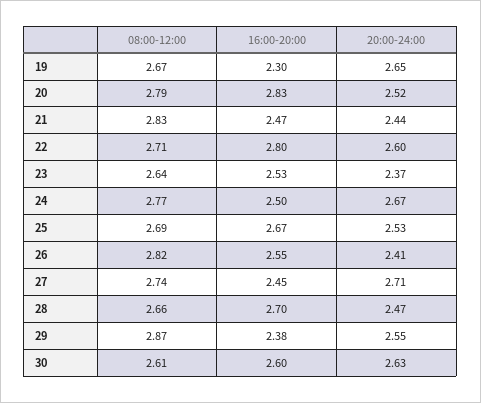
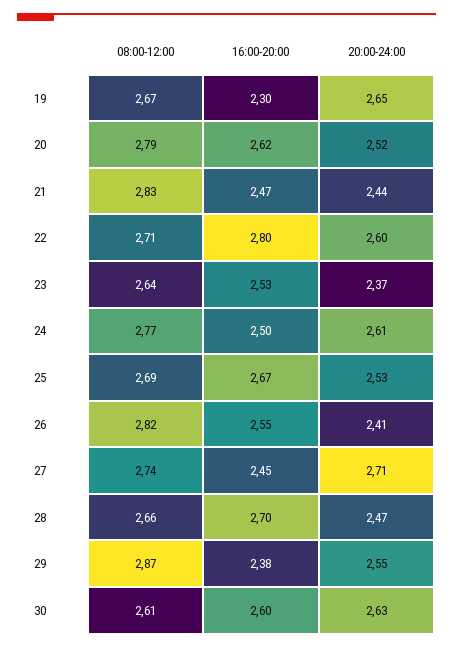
16:00-20:00, 20: 2.83 -> 2.62
20:00-24:00, 24: 2.67 -> 2.61

